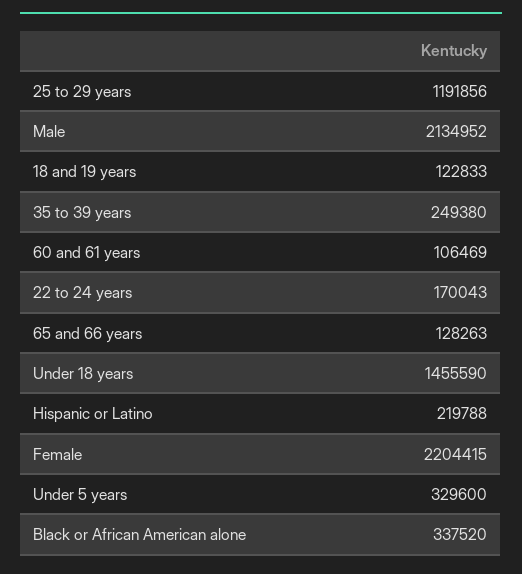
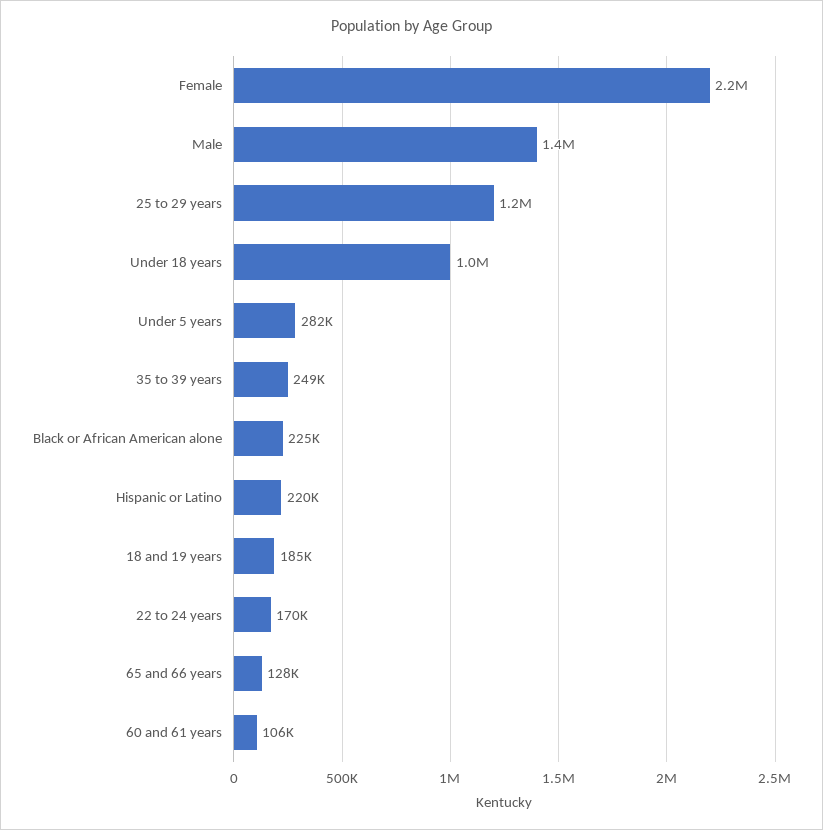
Male: 2134952 -> 1400000
18 and 19 years: 122833 -> 185000
Under 18 years: 1455590 -> 1000000
Under 5 years: 329600 -> 282000
Black or African American alone: 337520 -> 225000

